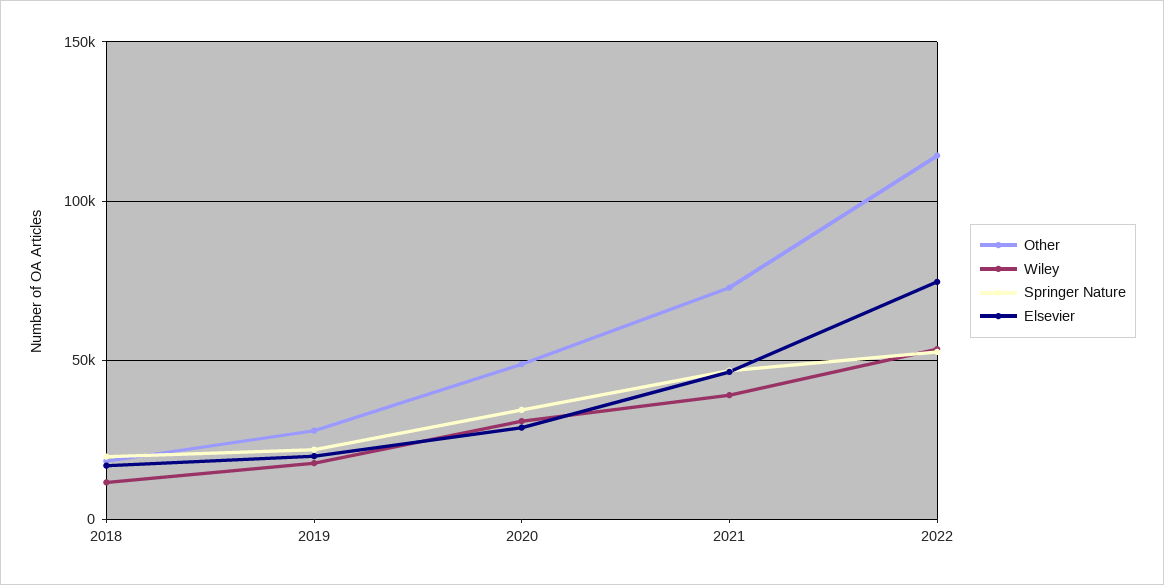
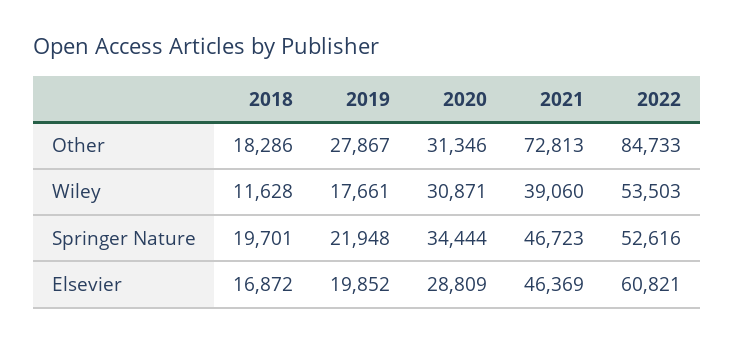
Other, 2020: 50000 -> 31346
Other, 2022: 115000 -> 84733
Elsevier, 2022: 75000 -> 60821

